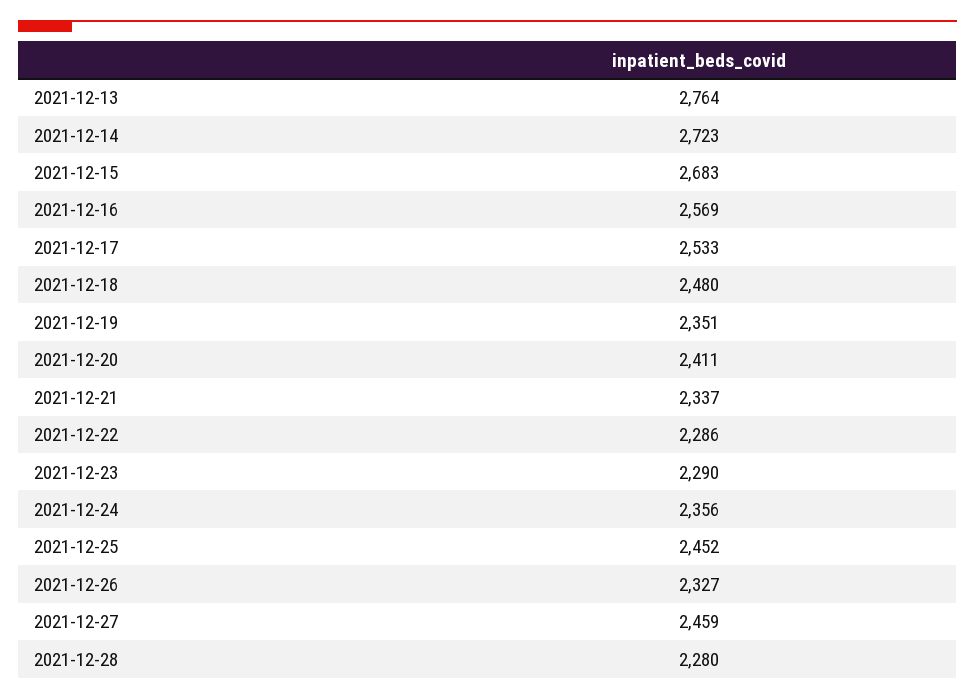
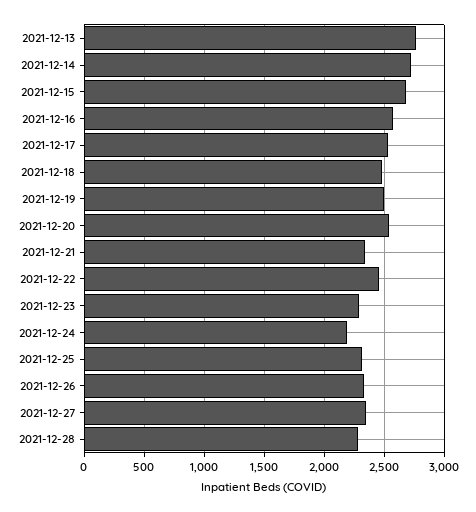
2021-12-19: 2351 -> 2500
2021-12-20: 2411 -> 2550
2021-12-22: 2286 -> 2450
2021-12-24: 2356 -> 2200
2021-12-25: 2452 -> 2300
2021-12-27: 2459 -> 2350

